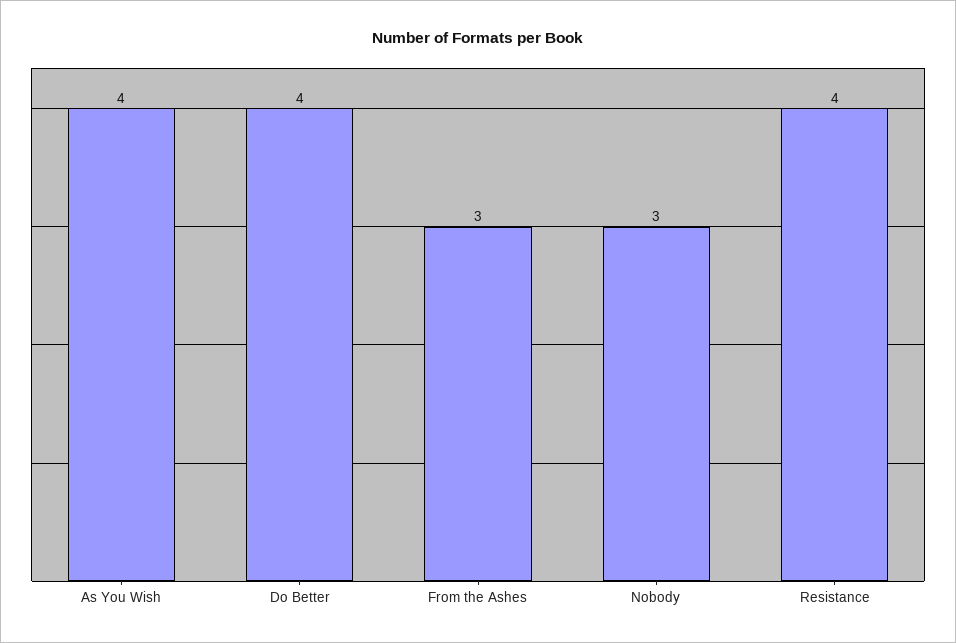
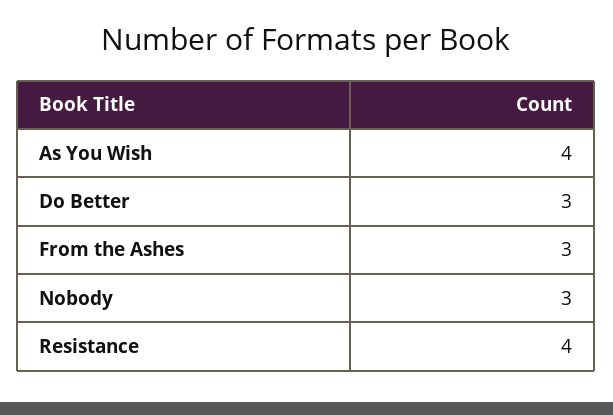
Do Better: 4 -> 3

